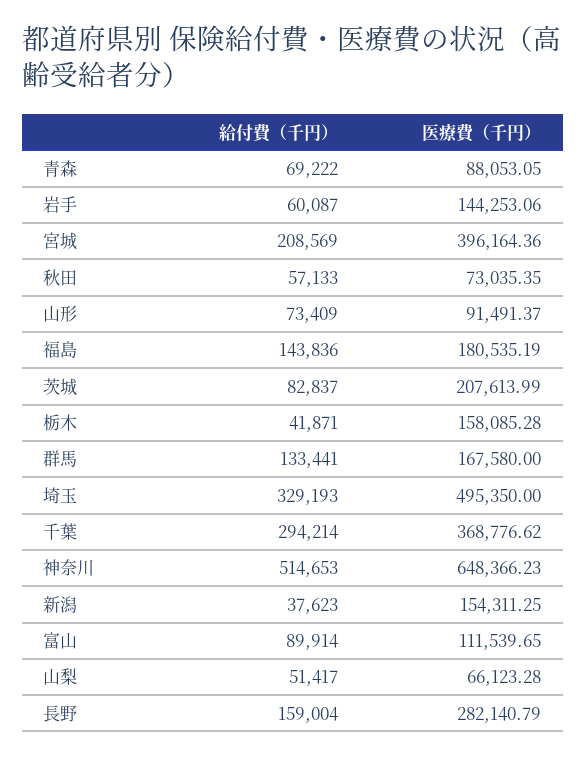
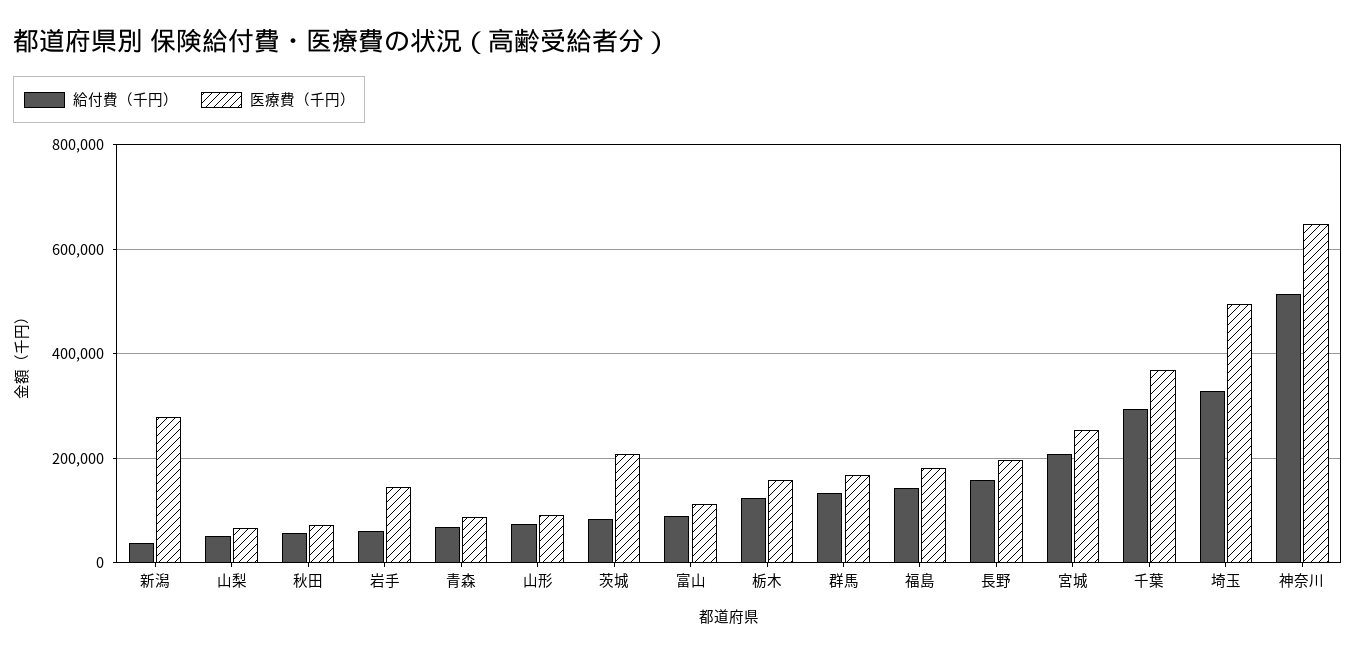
医療費（千円）, 宮城: 396164.36 -> 260000
給付費（千円）, 栃木: 41871 -> 120000
医療費（千円）, 新潟: 154311.25 -> 280000
医療費（千円）, 長野: 282140.79 -> 200000

